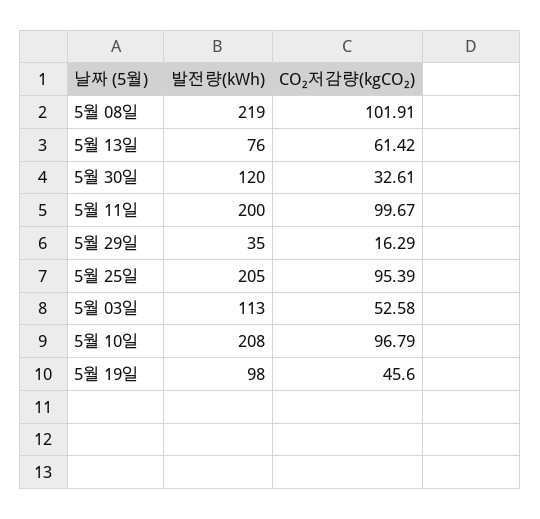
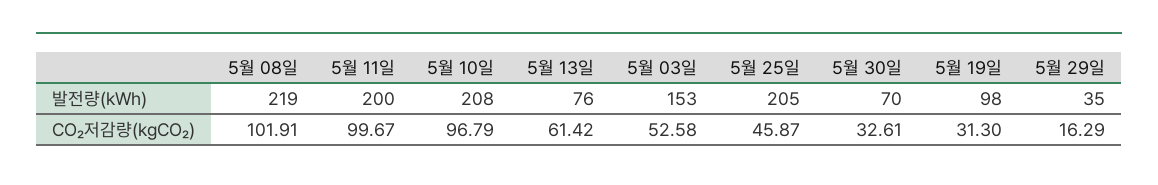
발전량(kWh), 5월 30일: 120 -> 70
CO₂저감량(kgCO₂), 5월 25일: 95.39 -> 45.87
발전량(kWh), 5월 03일: 113 -> 153
CO₂저감량(kgCO₂), 5월 19일: 45.6 -> 31.3

